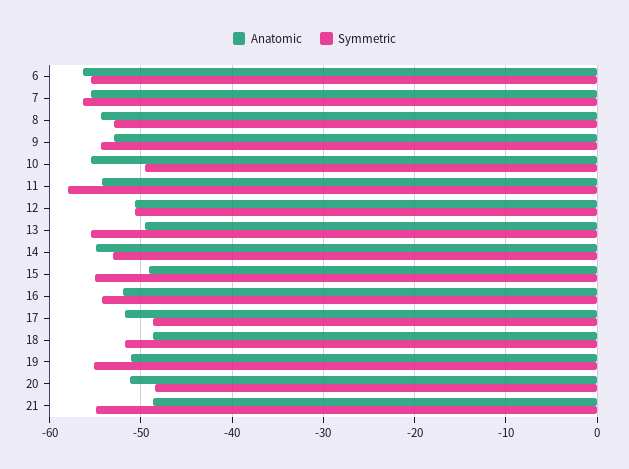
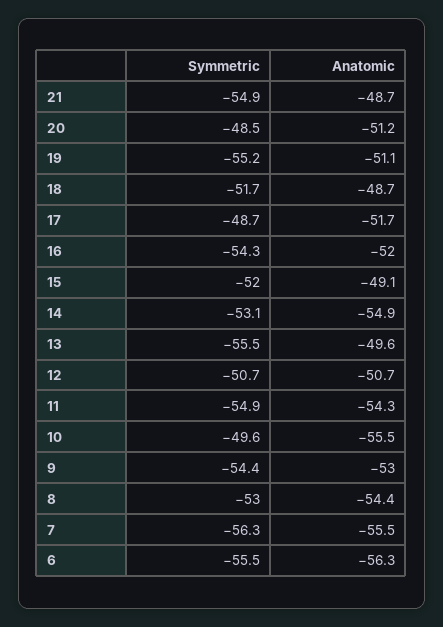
Symmetric, 11: -58 -> -54.9
Symmetric, 15: -55 -> -52

